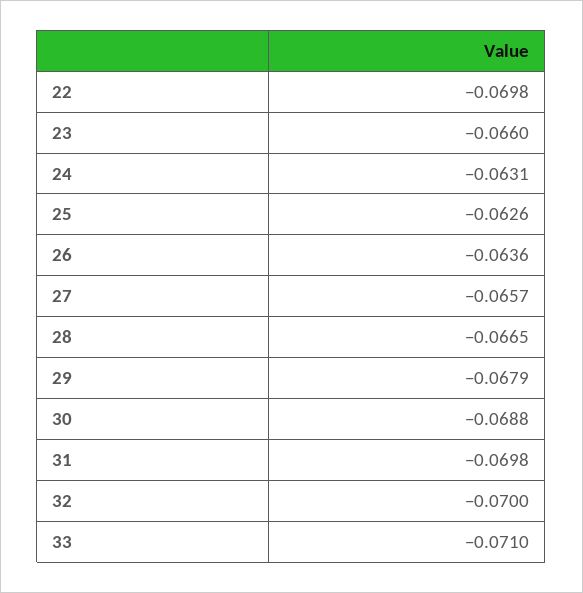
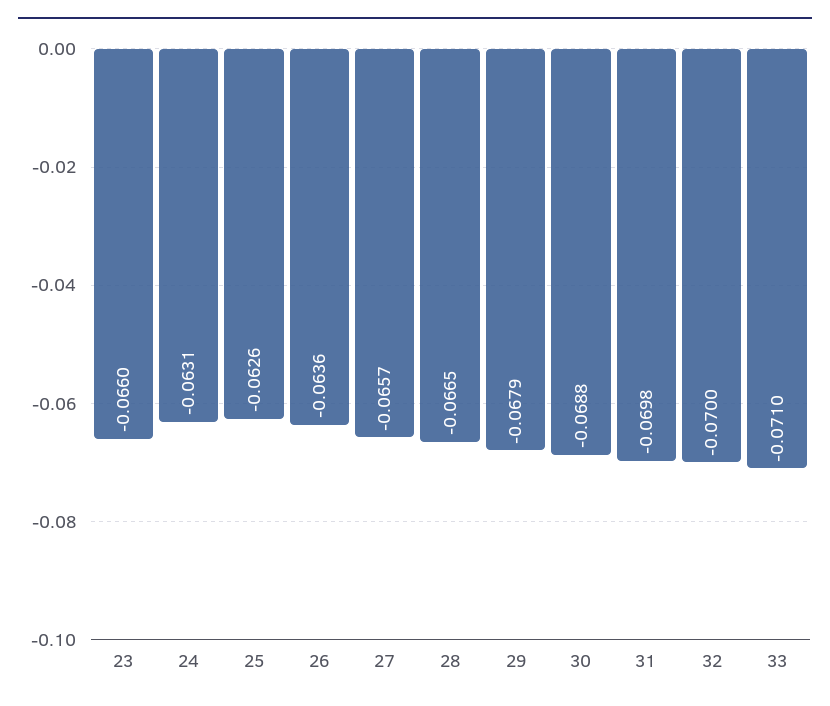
22: -0.0698 -> none

